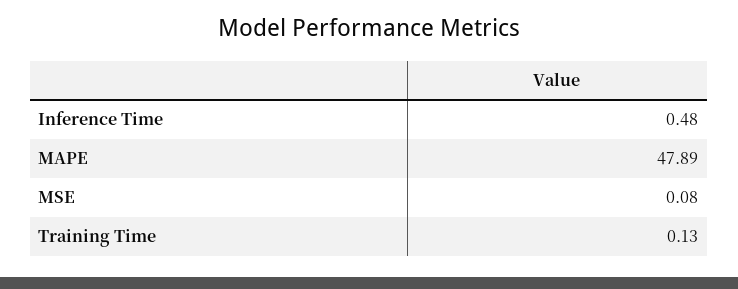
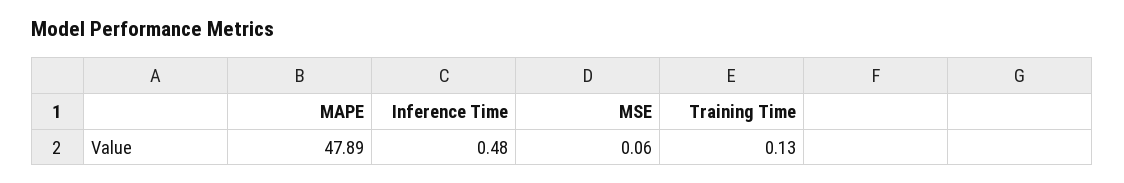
MSE: 0.08 -> 0.06

